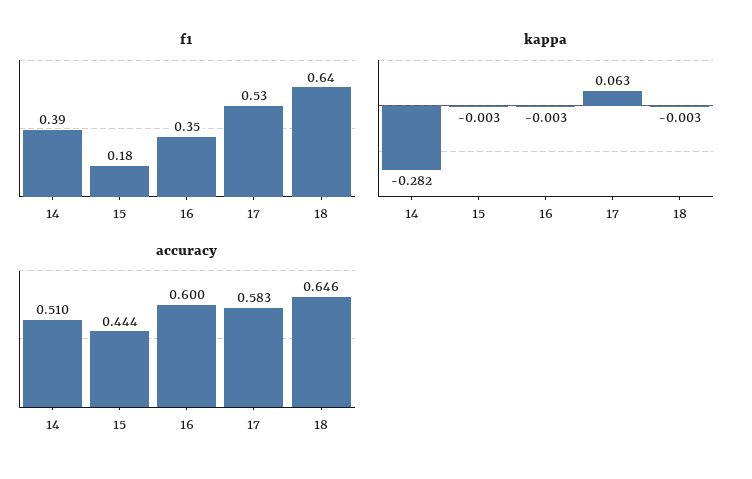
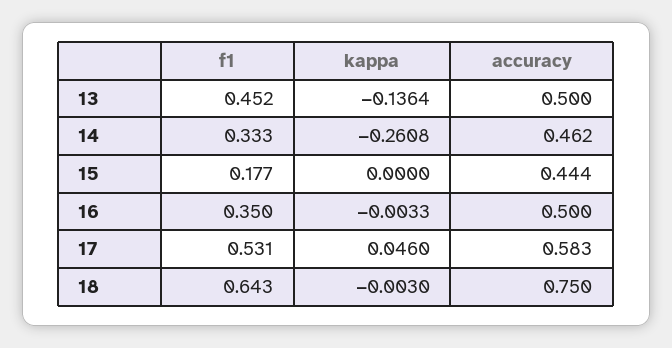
f1, 14: 0.39 -> 0.333
kappa, 14: -0.282 -> -0.2608
kappa, 15: -0.003 -> 0
kappa, 17: 0.063 -> 0.046
accuracy, 14: 0.51 -> 0.462
accuracy, 16: 0.6 -> 0.5
accuracy, 18: 0.646 -> 0.75
f1, 13: none -> 0.452
kappa, 13: none -> -0.1364
accuracy, 13: none -> 0.5

